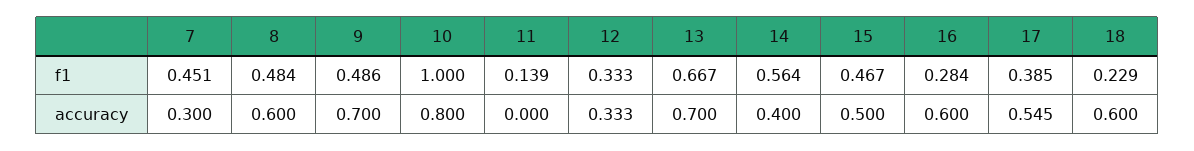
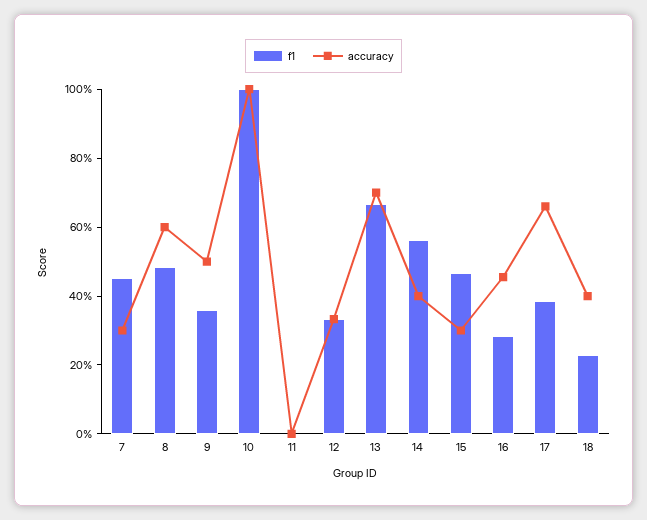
f1, 9: 0.486 -> 0.35
f1, 11: 0.139 -> 0
accuracy, 9: 0.7 -> 0.5
accuracy, 10: 0.8 -> 1
accuracy, 15: 0.5 -> 0.3
accuracy, 16: 0.6 -> 0.45
accuracy, 17: 0.545 -> 0.65
accuracy, 18: 0.6 -> 0.4

